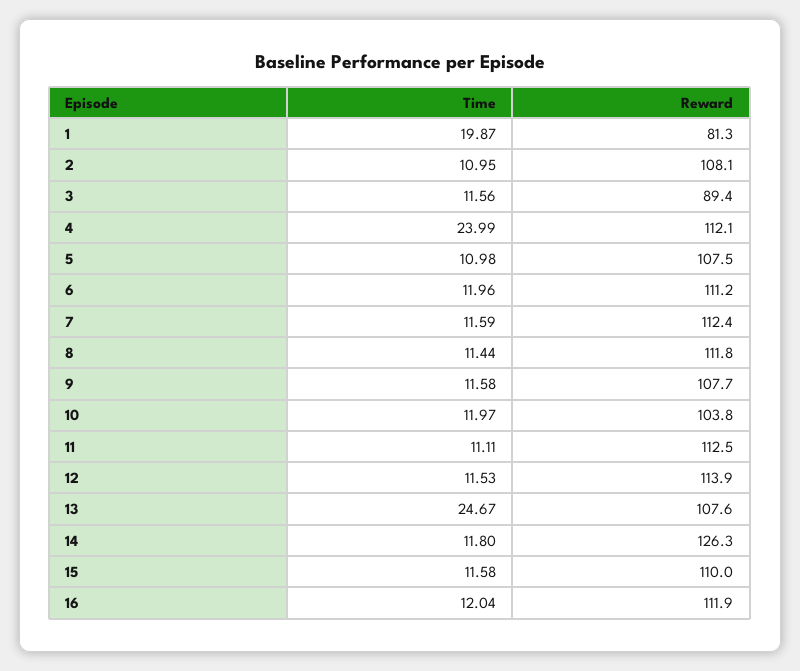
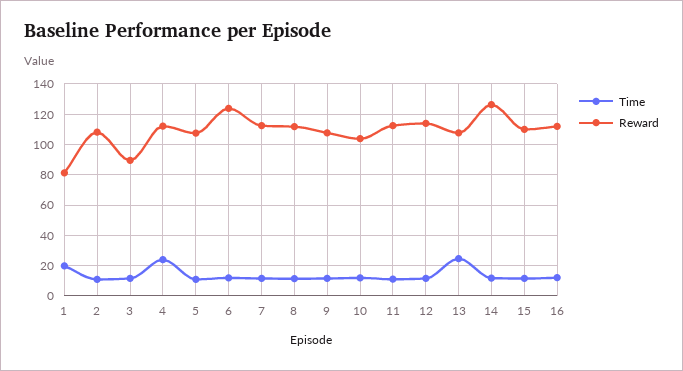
Reward, 6: 111.2 -> 125

